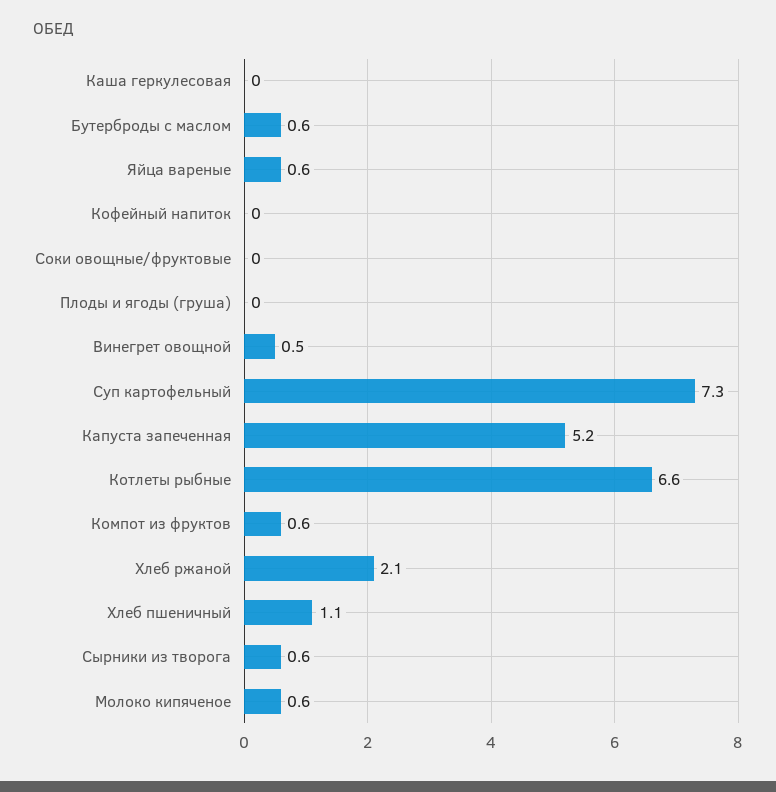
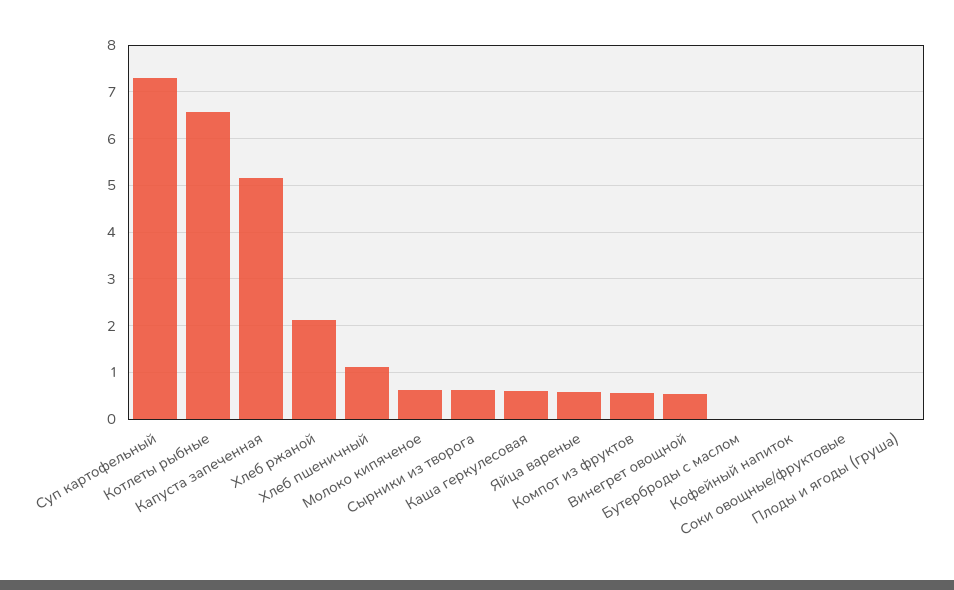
Каша геркулесовая: 0 -> 0.6
Бутерброды с маслом: 0.6 -> 0

